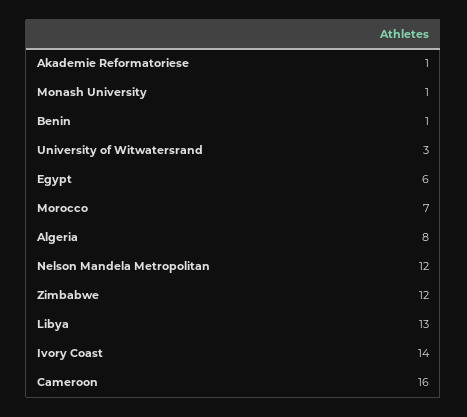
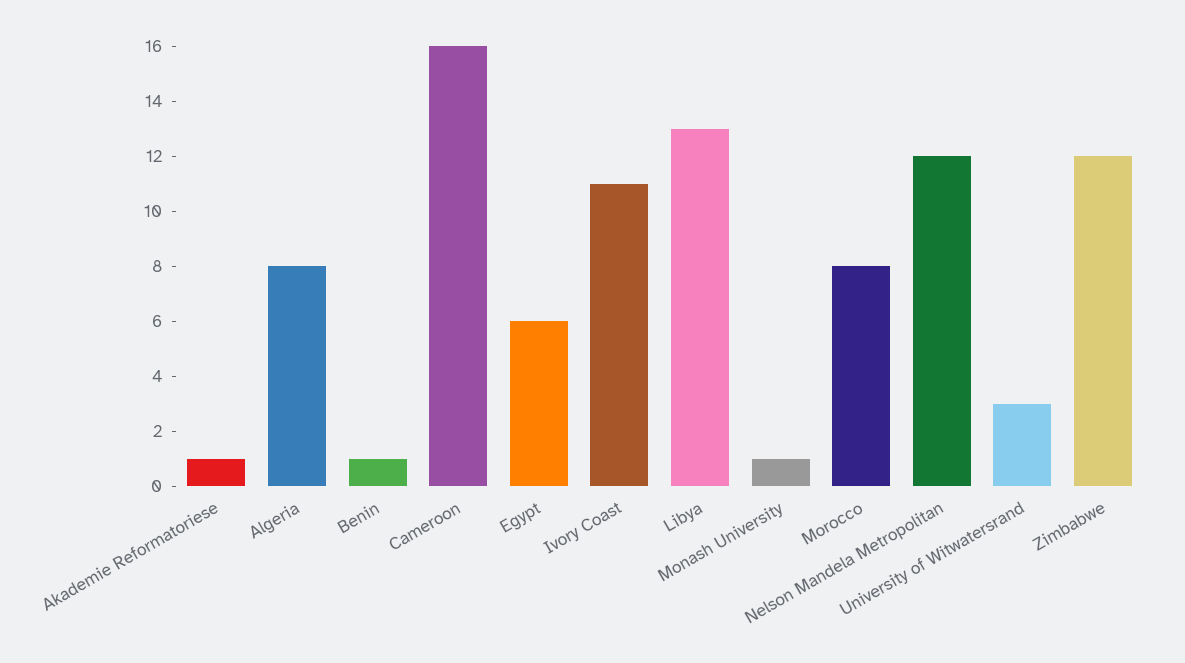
Morocco: 7 -> 8
Ivory Coast: 14 -> 11

